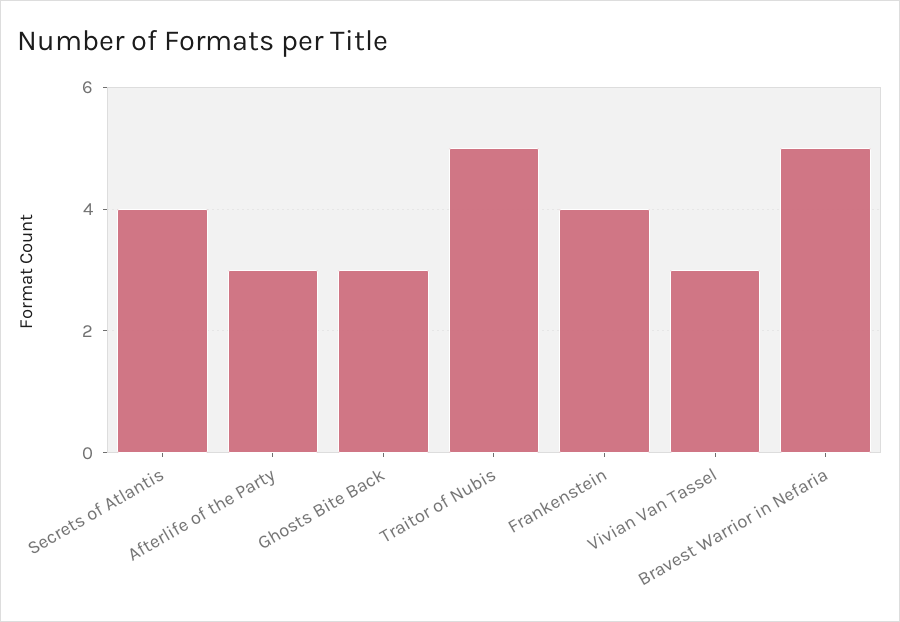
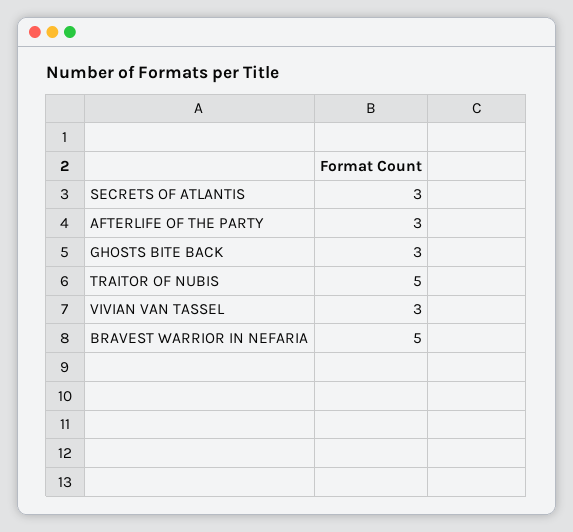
Secrets of Atlantis: 4 -> 3
Frankenstein: 4 -> none

